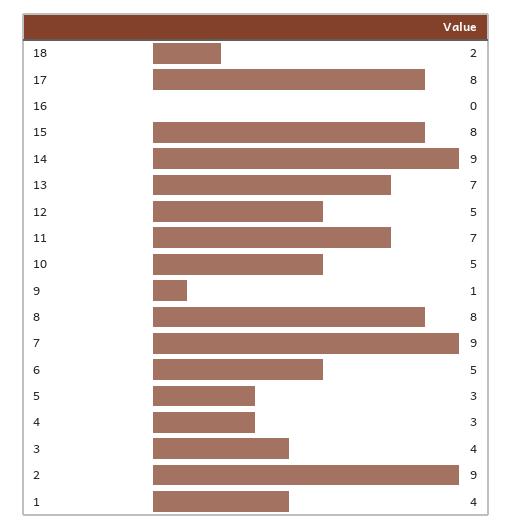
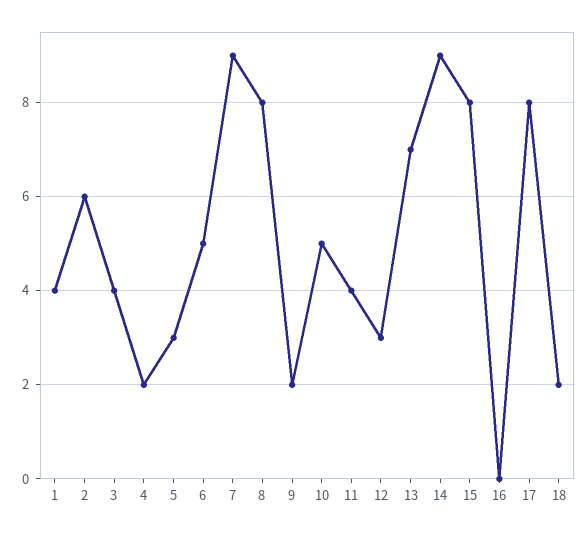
12: 5 -> 3
11: 7 -> 4
9: 1 -> 2
4: 3 -> 2
2: 9 -> 6

